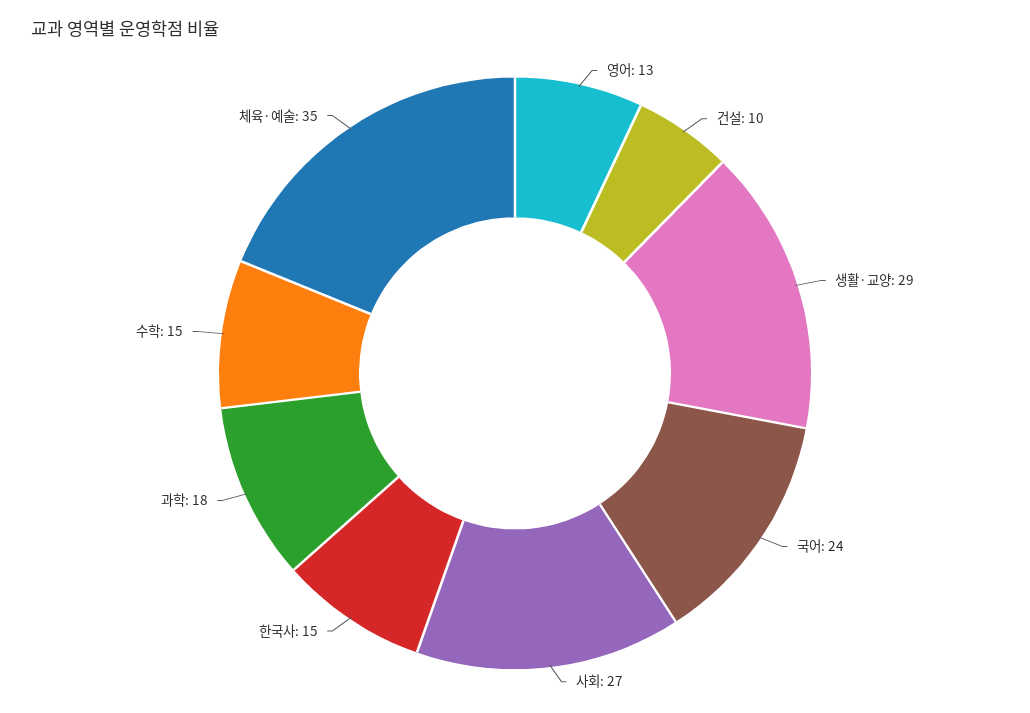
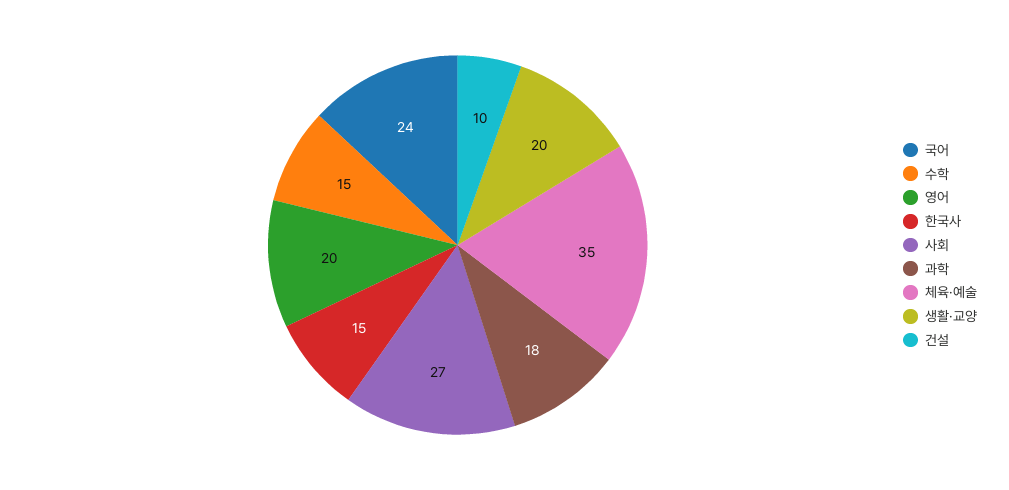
영어: 13 -> 20
생활·교양: 29 -> 20

